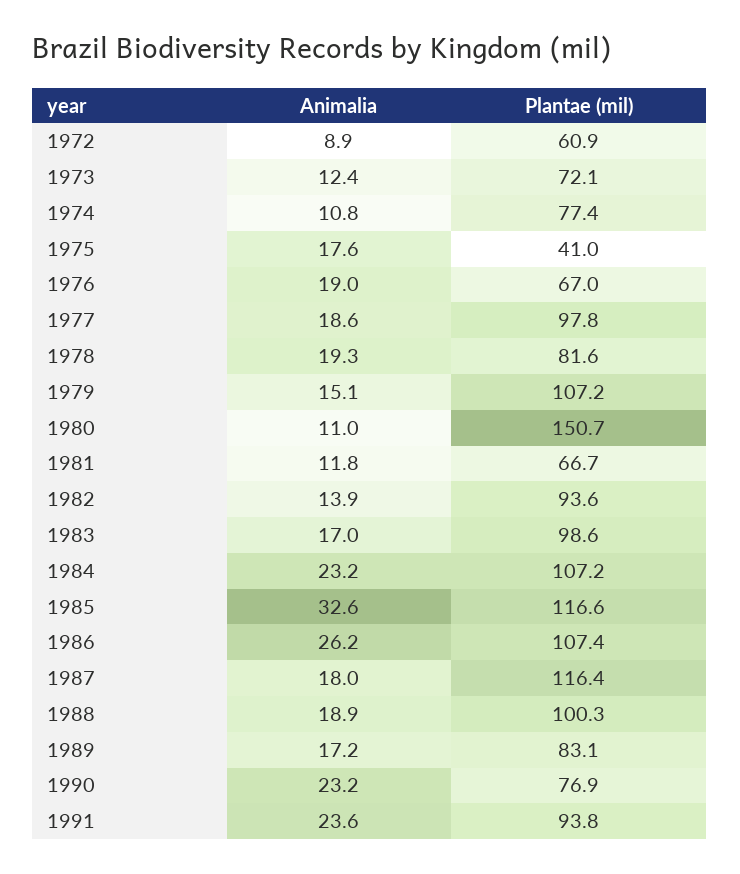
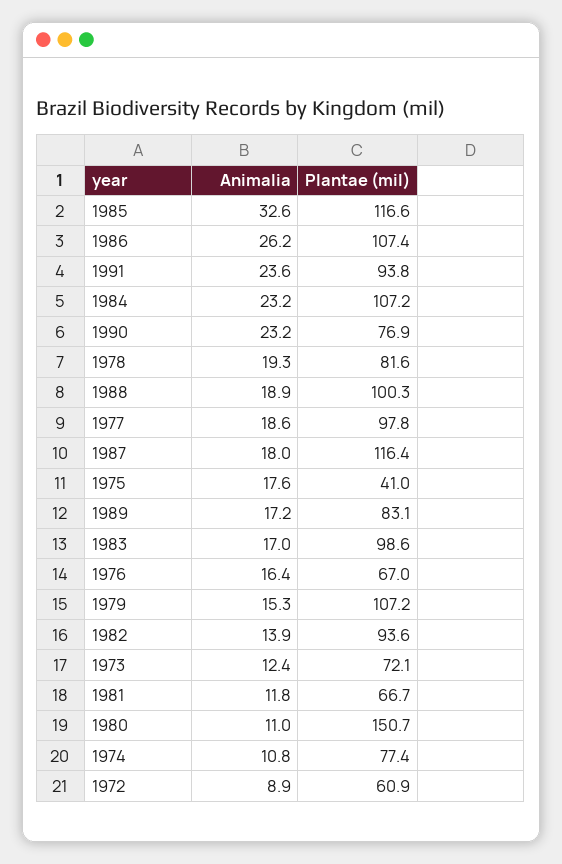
Animalia, 1976: 19 -> 16.4
Animalia, 1979: 15.1 -> 15.3

